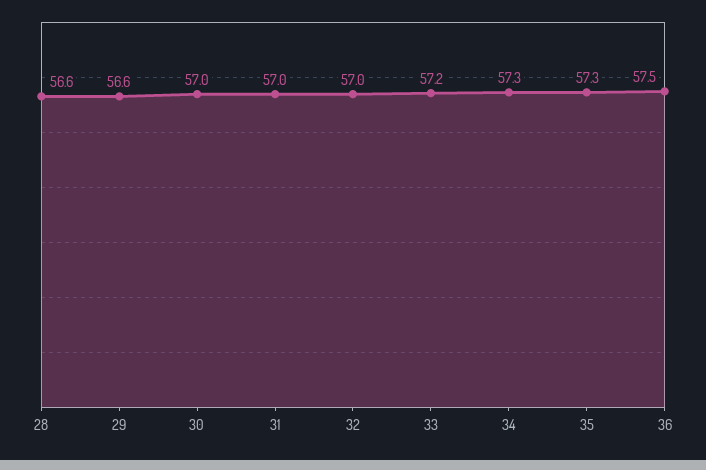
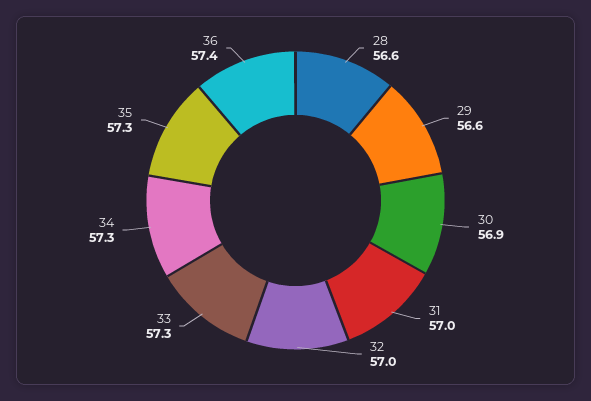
30: 57 -> 56.9
33: 57.2 -> 57.3
36: 57.5 -> 57.4

